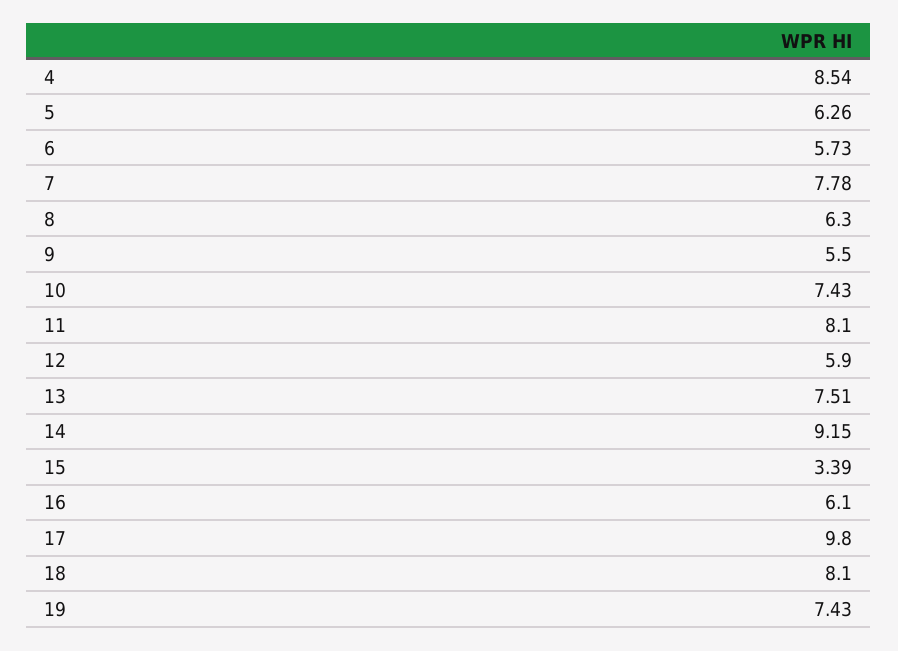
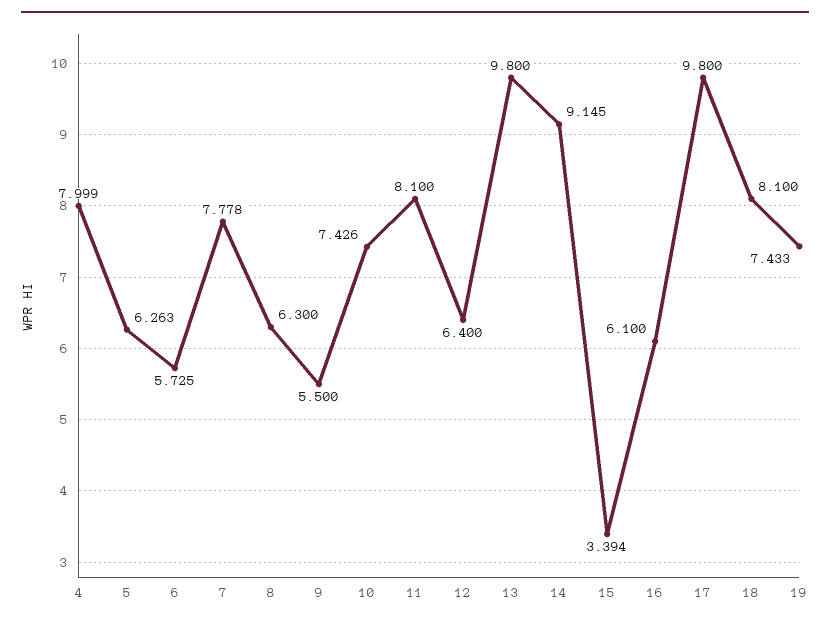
4: 8.54 -> 7.999
12: 5.9 -> 6.4
13: 7.51 -> 9.8

